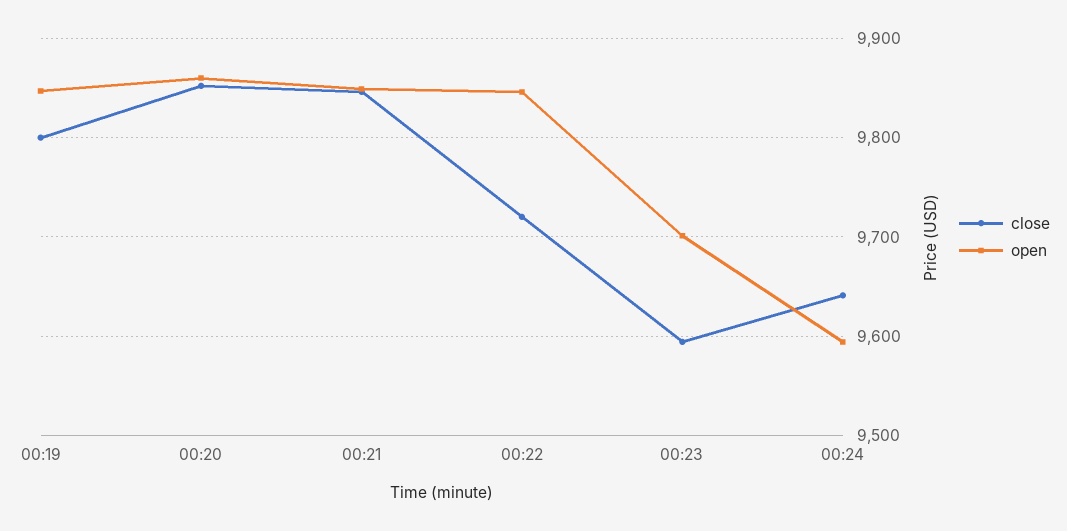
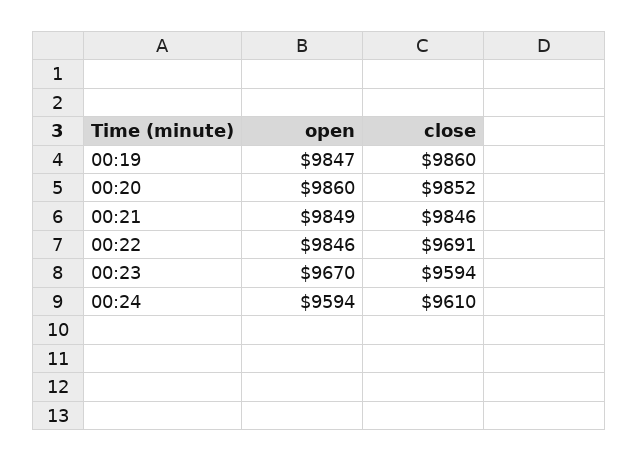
close, 00:19: 9800 -> 9860
close, 00:22: 9720 -> 9691
open, 00:23: 9700 -> 9670
close, 00:24: 9640 -> 9610

